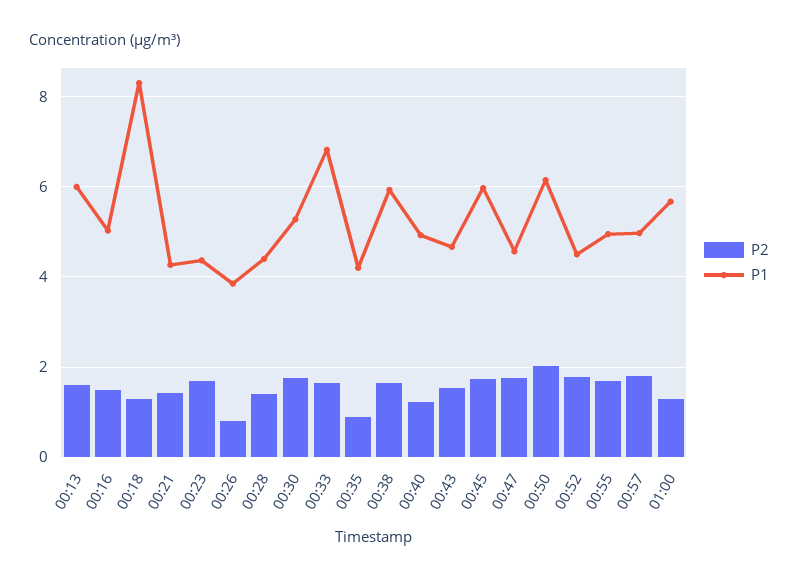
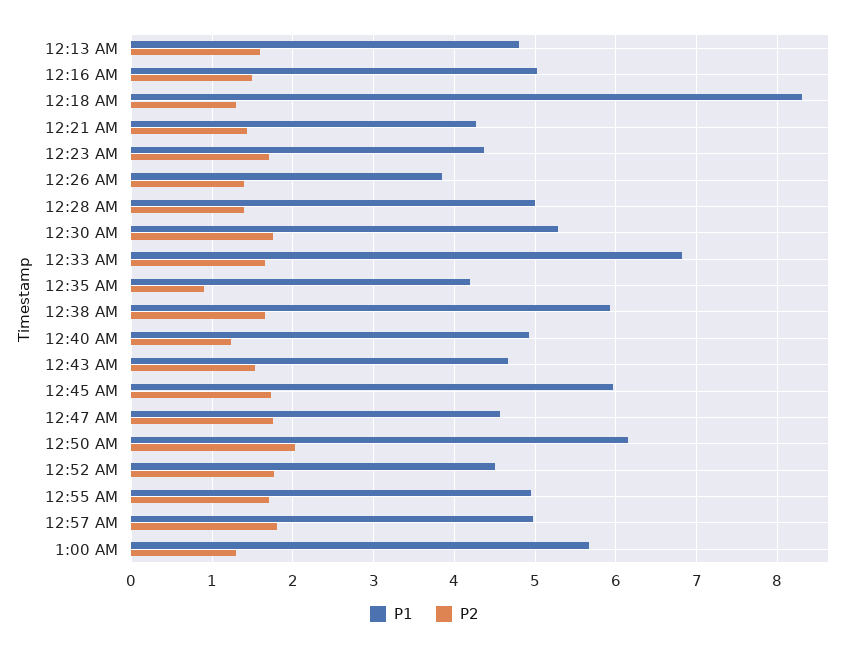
P1, 00:13: 6 -> 4.8
P2, 00:26: 0.8 -> 1.4
P1, 00:28: 4.4 -> 5

